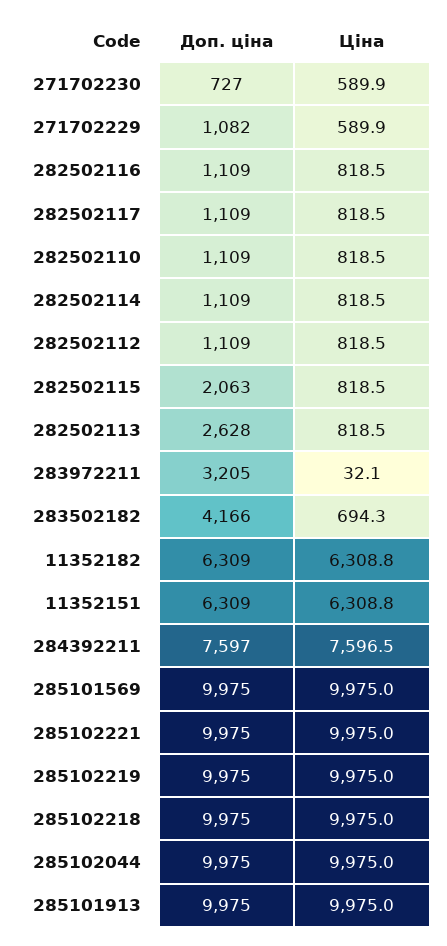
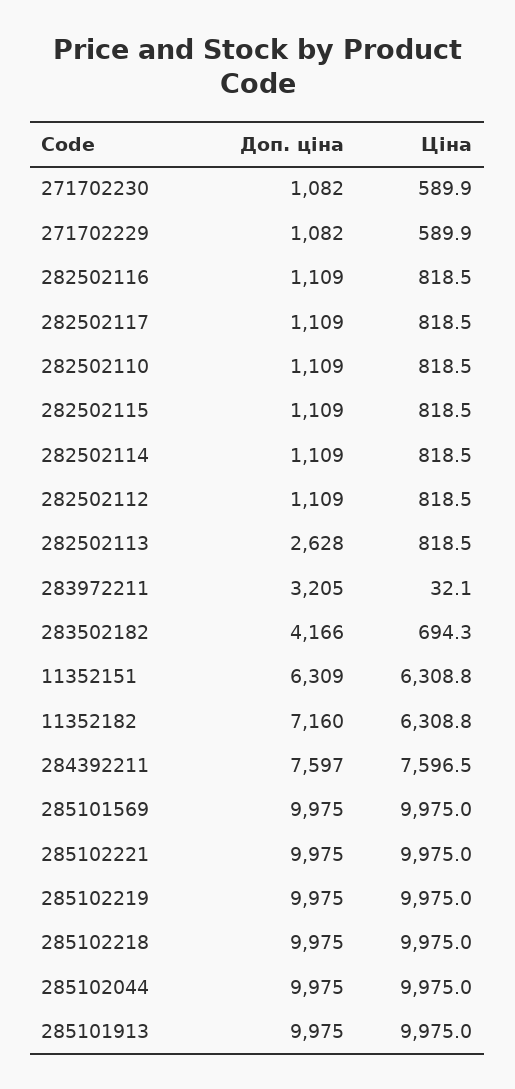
Доп. ціна, 271702230: 727 -> 1082
Доп. ціна, 282502115: 2063 -> 1109
Доп. ціна, 11352182: 6309 -> 7160

